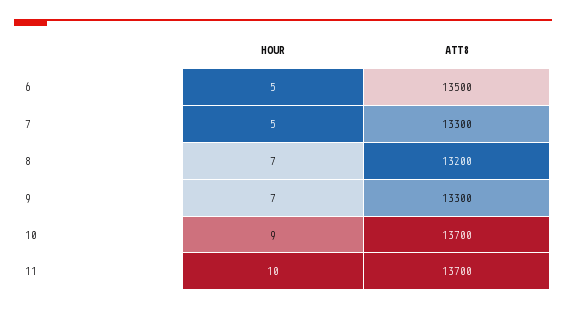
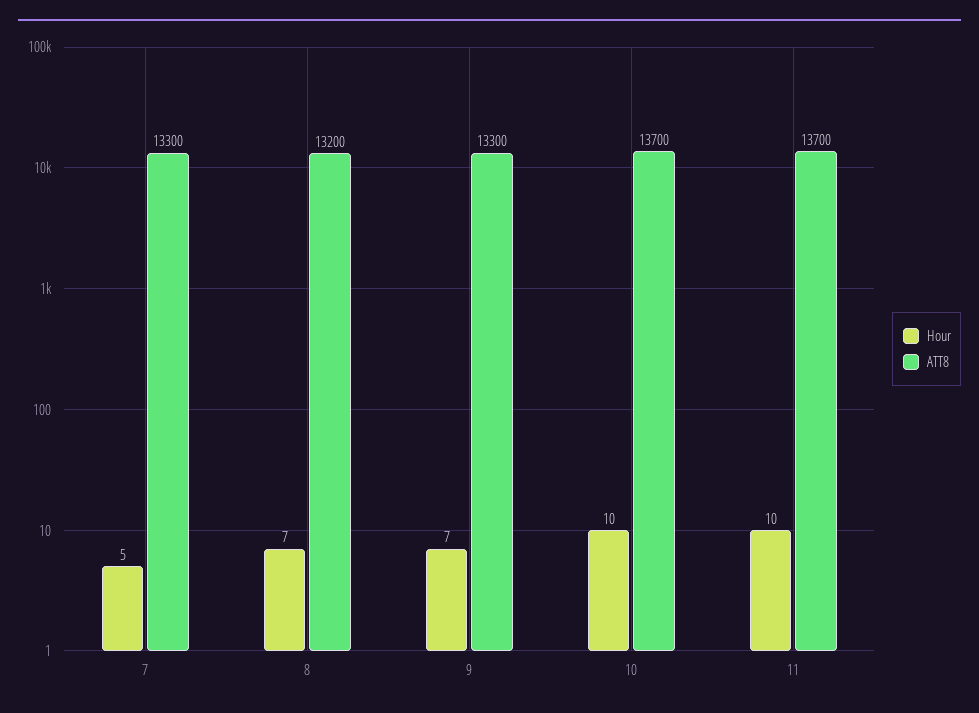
HOUR, 6: 5 -> none
ATT8, 6: 13500 -> none
HOUR, 10: 9 -> 10

